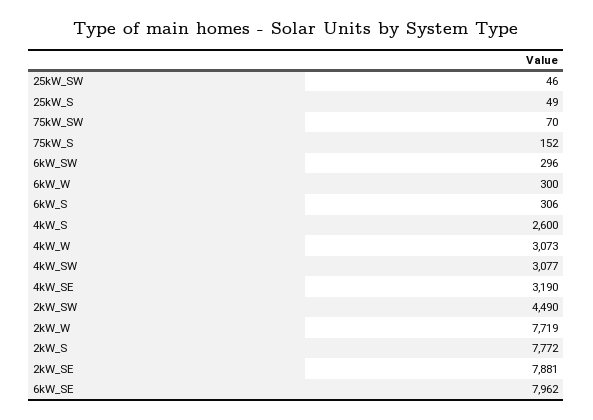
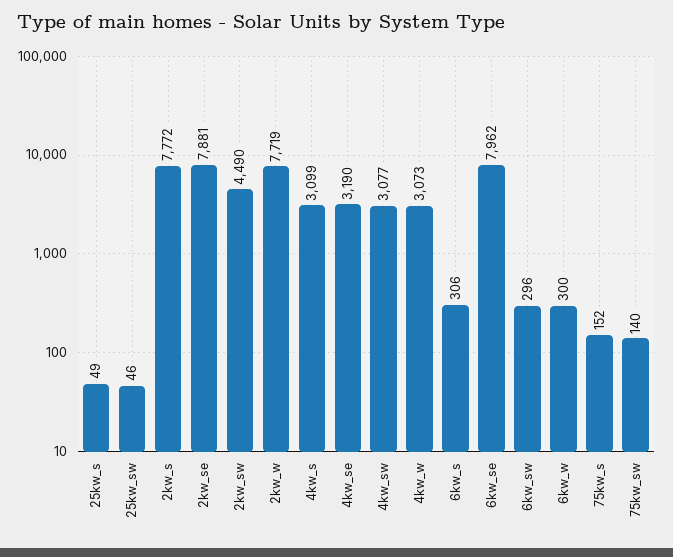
75kW_SW: 70 -> 140
4kW_S: 2600 -> 3099

